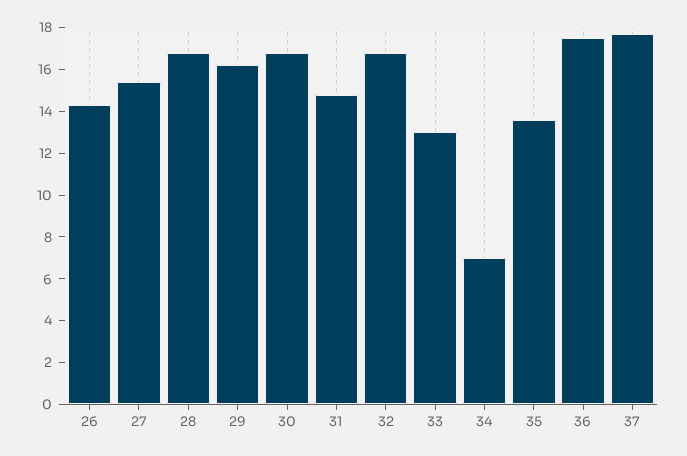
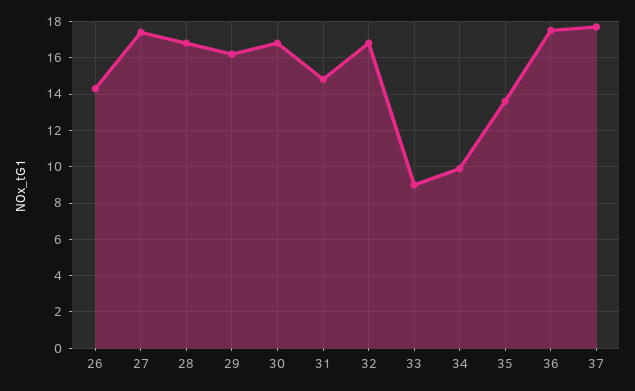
27: 15.5 -> 17.5
33: 13 -> 9
34: 7 -> 10

